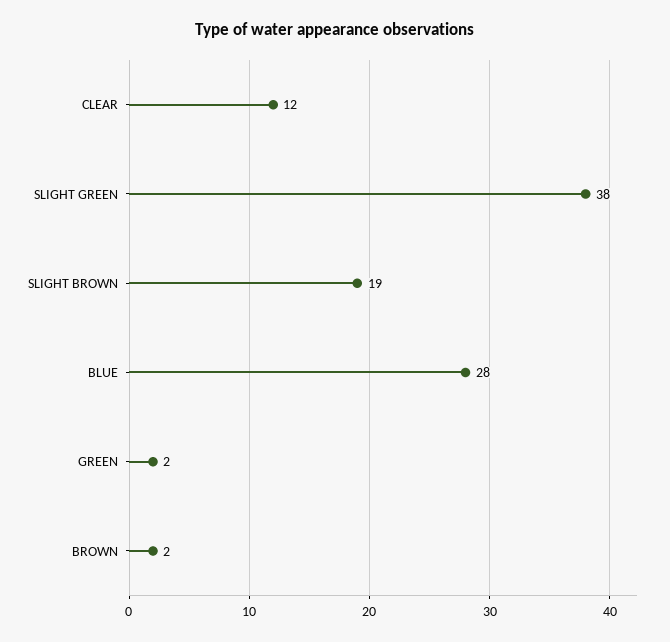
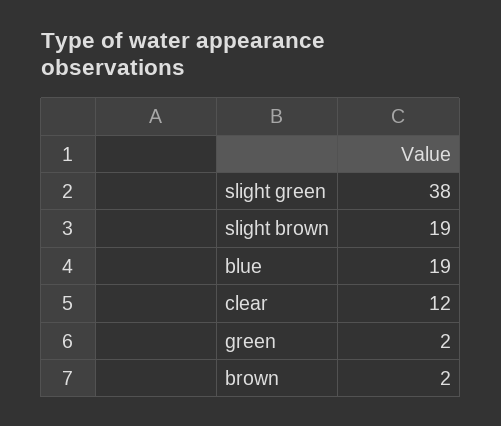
BLUE: 28 -> 19

